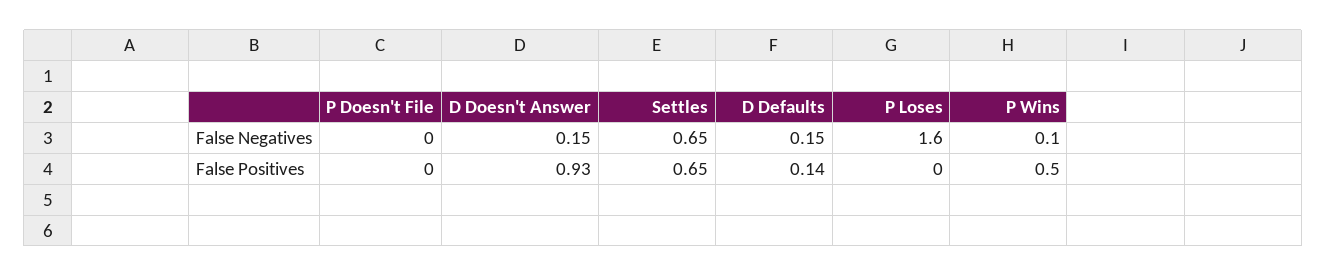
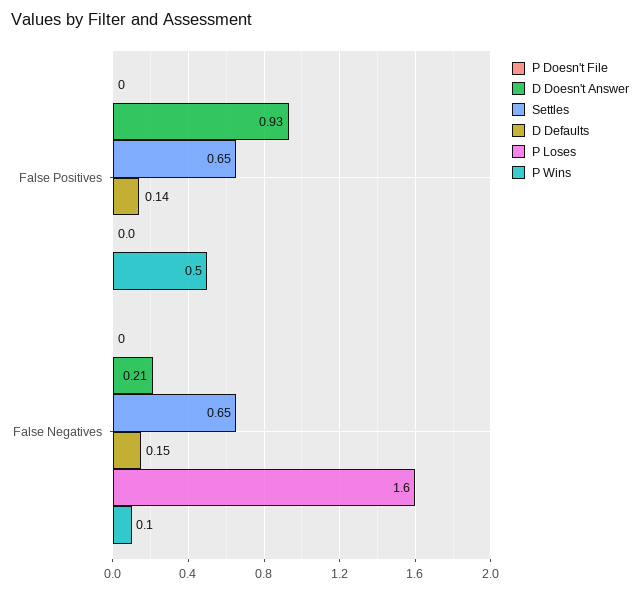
D Doesn't Answer, False Negatives: 0.15 -> 0.21

